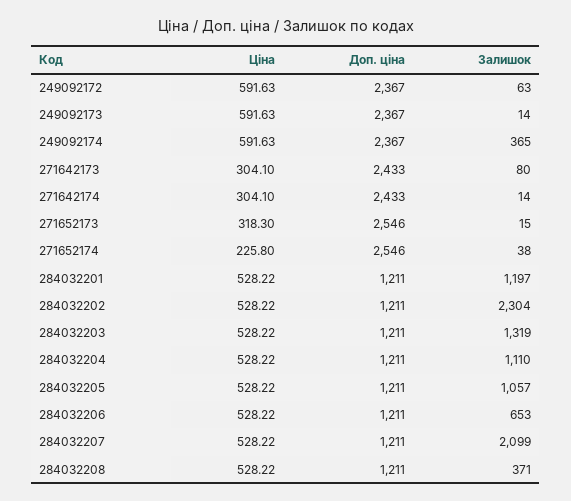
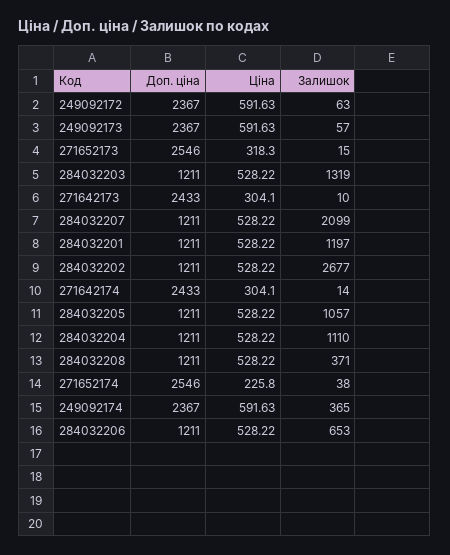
Залишок, 249092173: 14 -> 57
Залишок, 271642173: 80 -> 10
Залишок, 284032202: 2304 -> 2677

